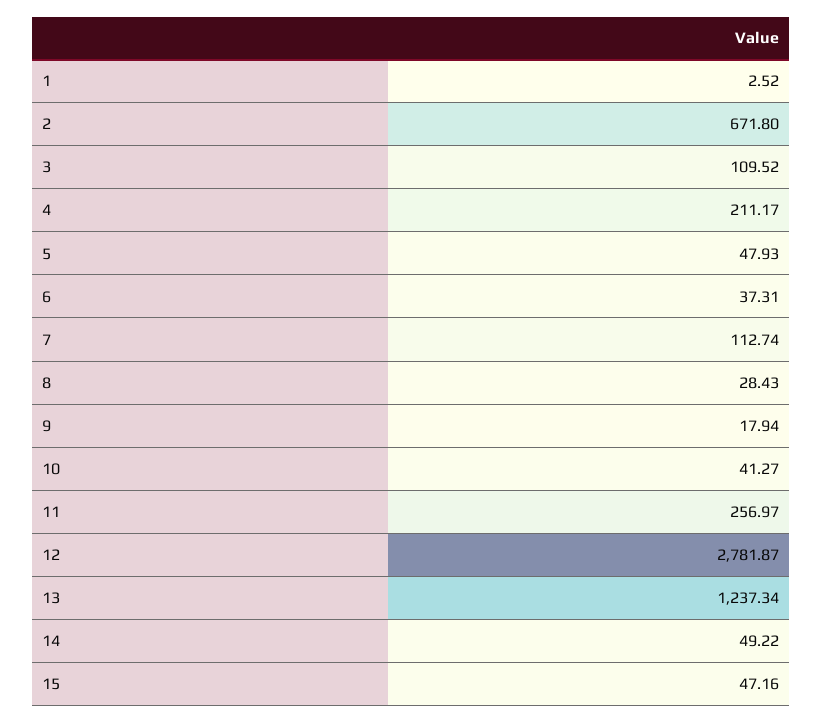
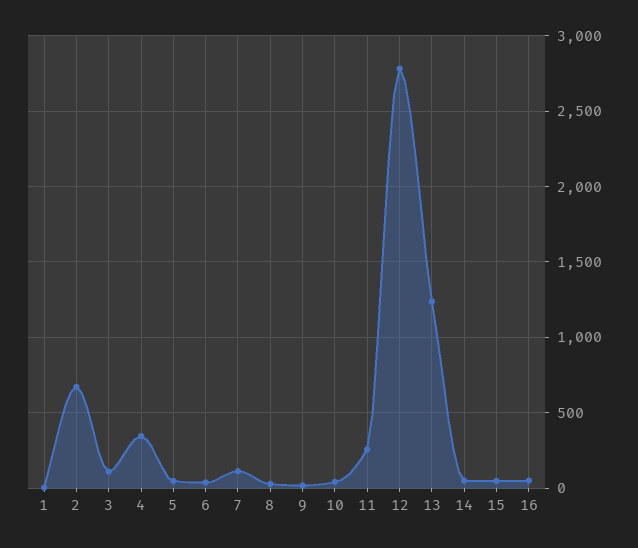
4: 211.17 -> 350
16: none -> 50

